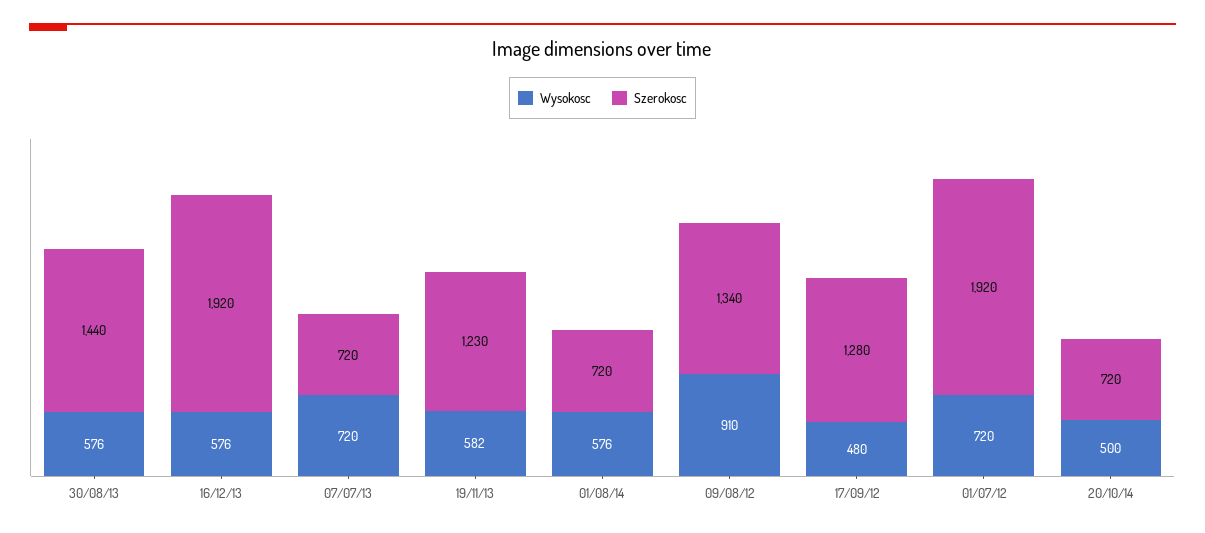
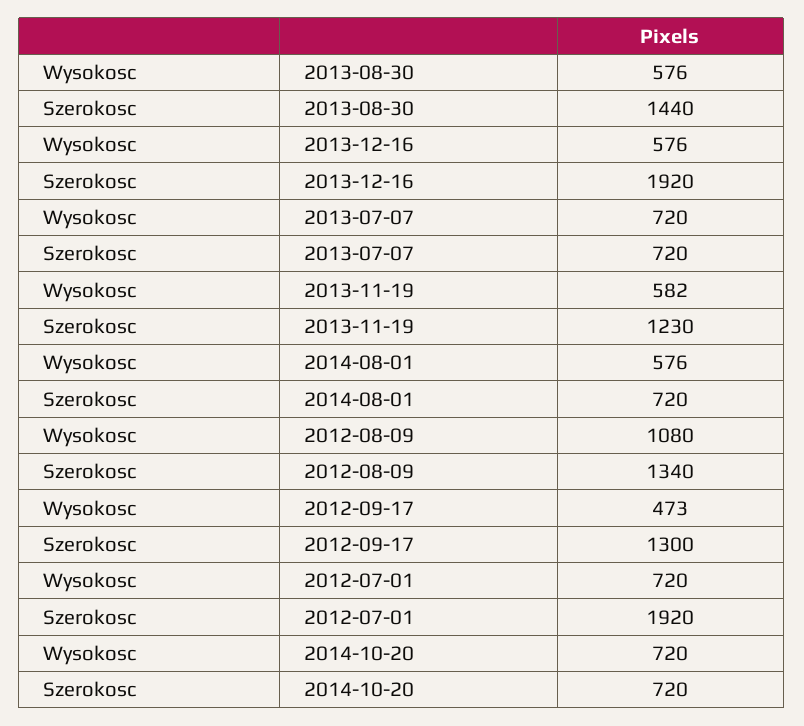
Wysokosc, 09/08/12: 910 -> 1080
Wysokosc, 17/09/12: 480 -> 473
Szerokosc, 17/09/12: 1280 -> 1300
Wysokosc, 20/10/14: 500 -> 720

